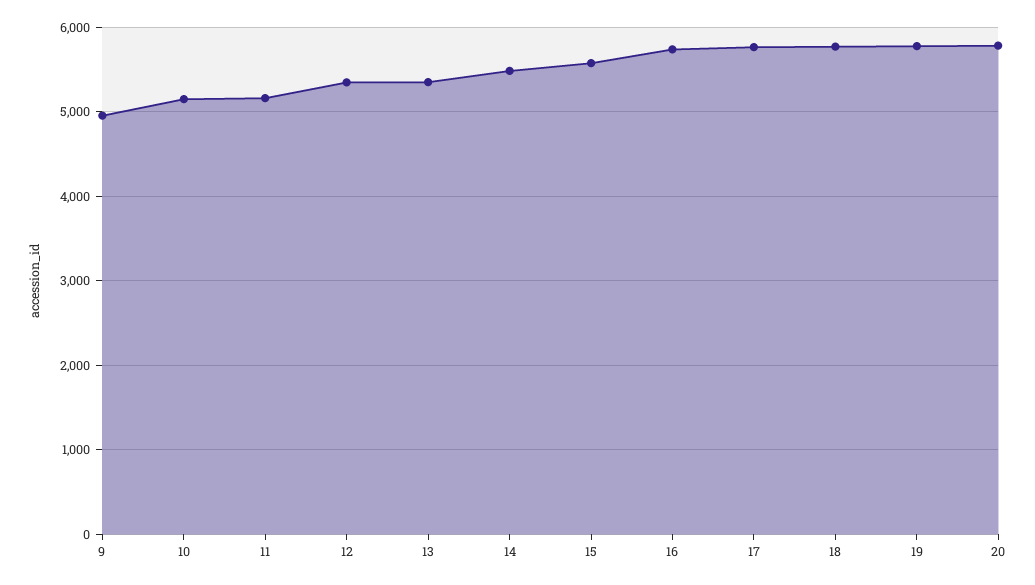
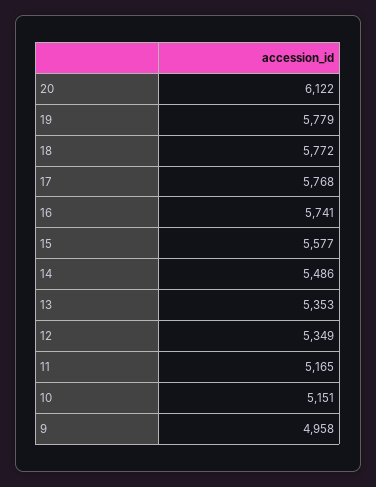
20: 5800 -> 6122

